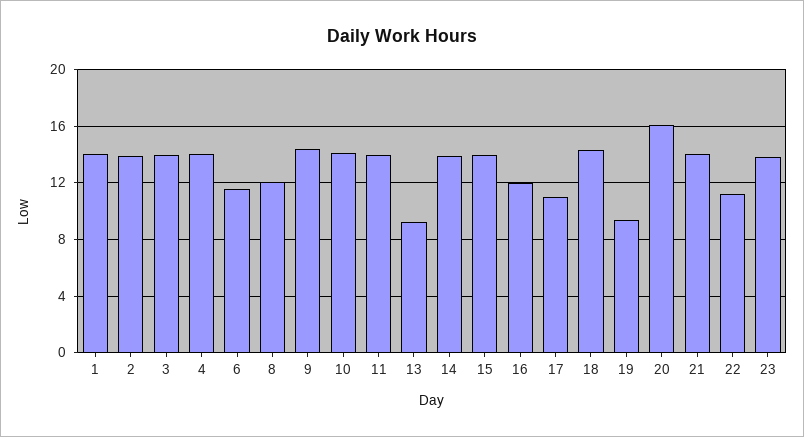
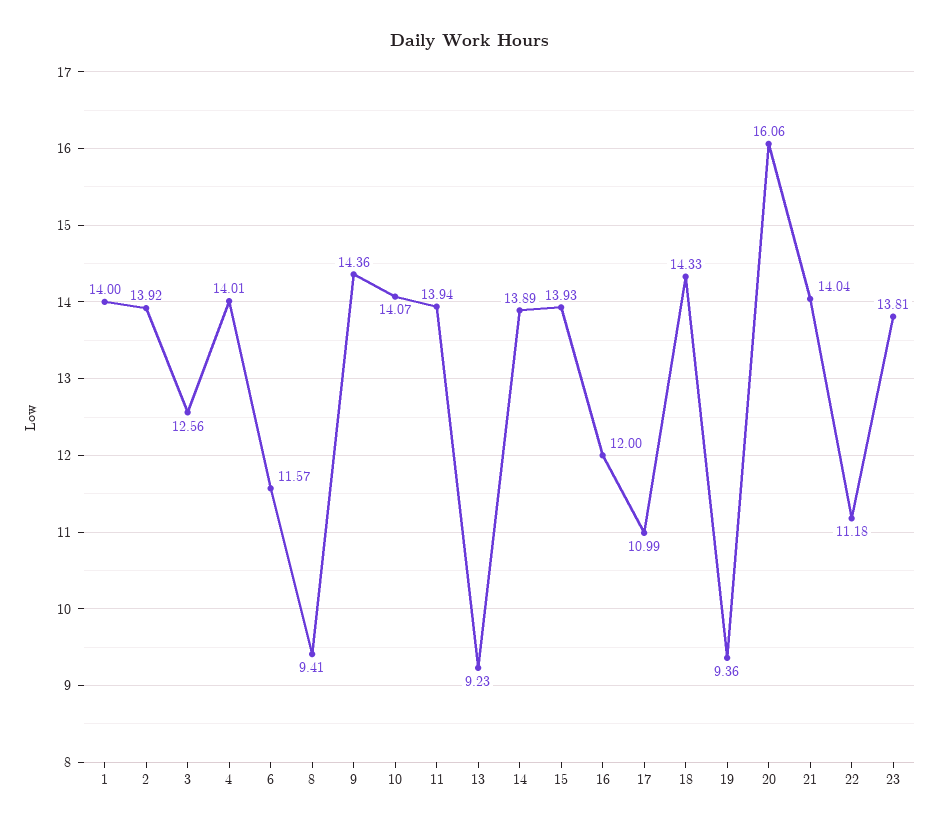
3: 14 -> 12.56
8: 12 -> 9.41

